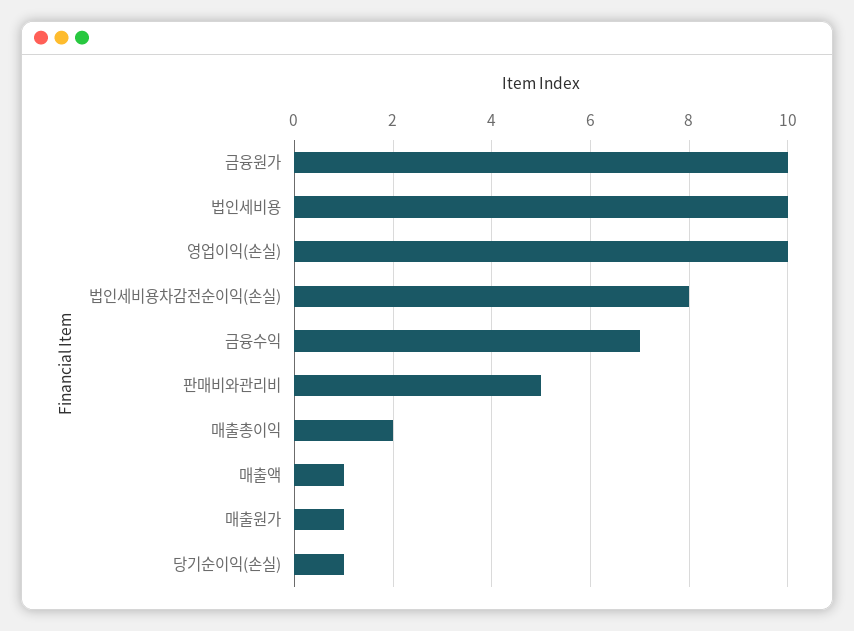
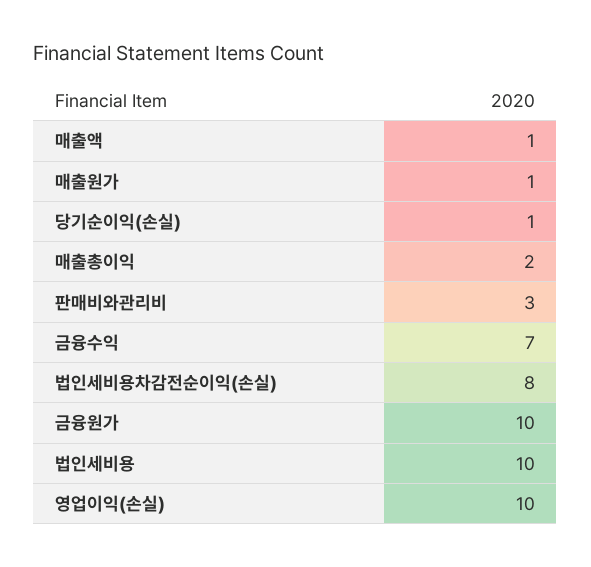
판매비와관리비: 5 -> 3

